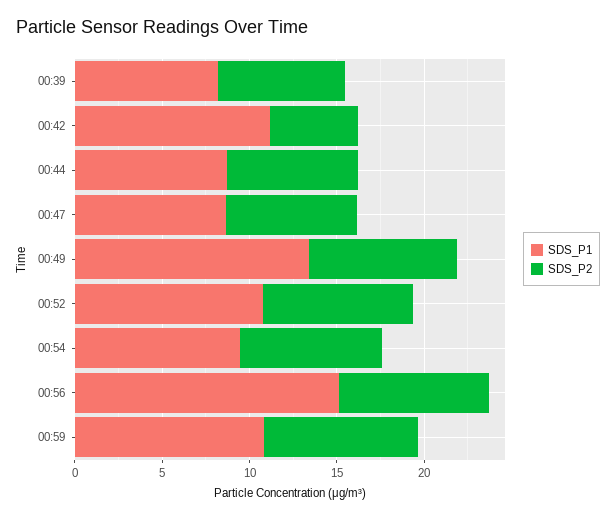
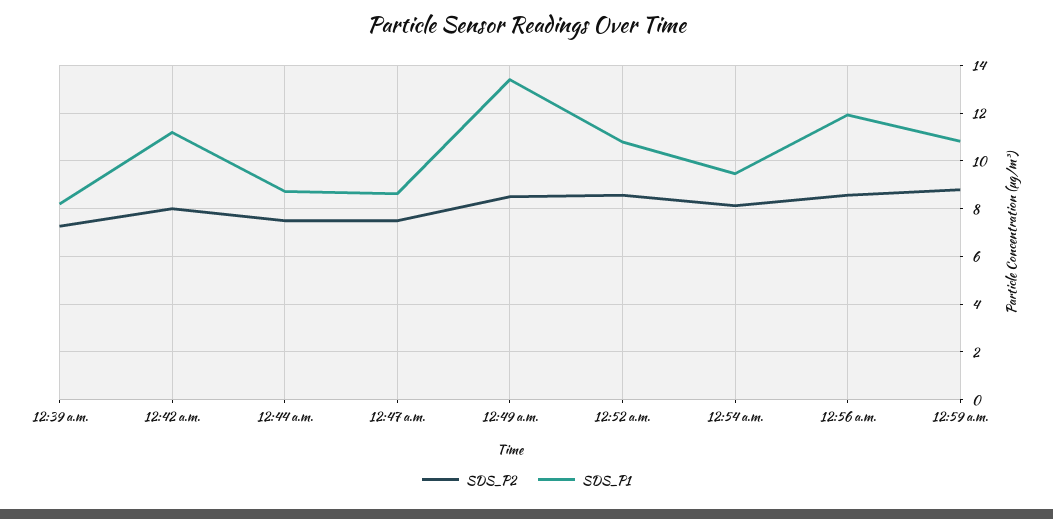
SDS_P2, 00:42: 5 -> 8
SDS_P1, 00:56: 15 -> 12

